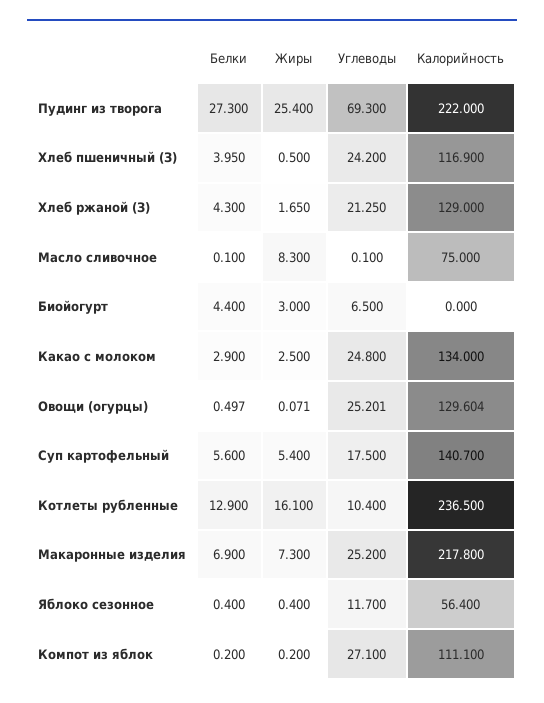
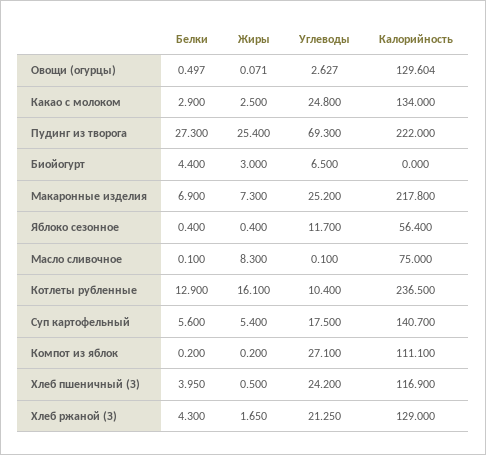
Углеводы, Овощи (огурцы): 25.201 -> 2.627

